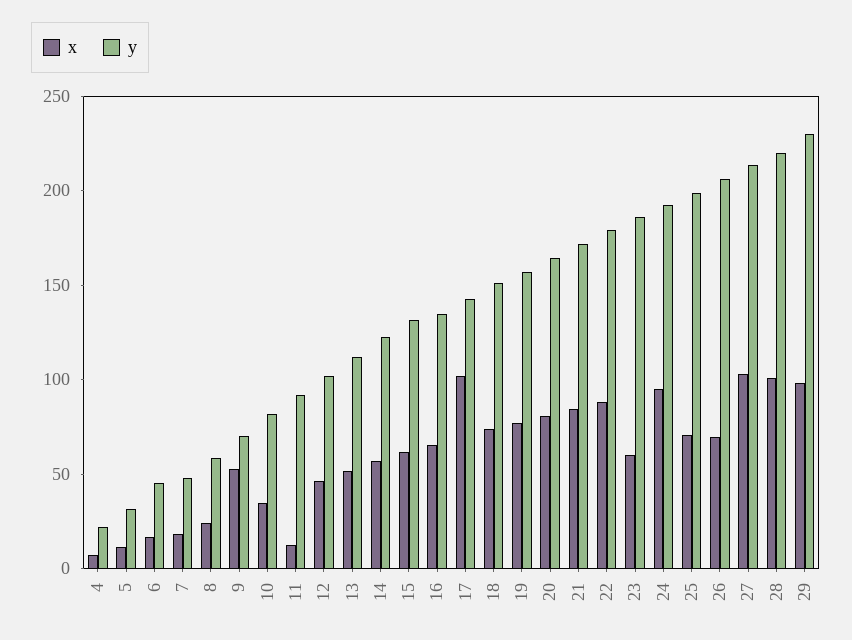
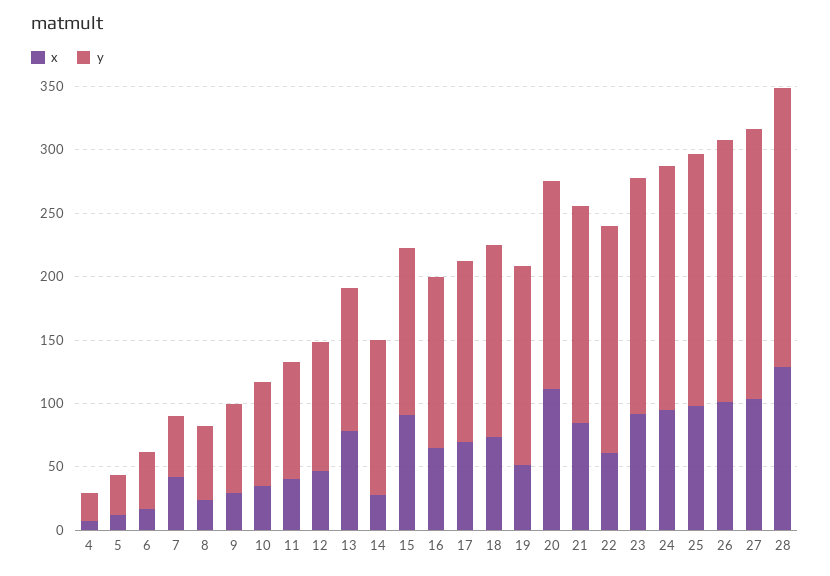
x, 7: 20 -> 40
x, 9: 50 -> 30
x, 11: 10 -> 40
x, 13: 50 -> 80
x, 14: 60 -> 30
x, 15: 60 -> 90
x, 17: 100 -> 70
x, 19: 80 -> 50
x, 20: 80 -> 110
x, 22: 90 -> 60
x, 23: 60 -> 90
x, 25: 70 -> 100
x, 26: 70 -> 100
x, 28: 100 -> 130
x, 29: 100 -> none
y, 29: 230 -> none

